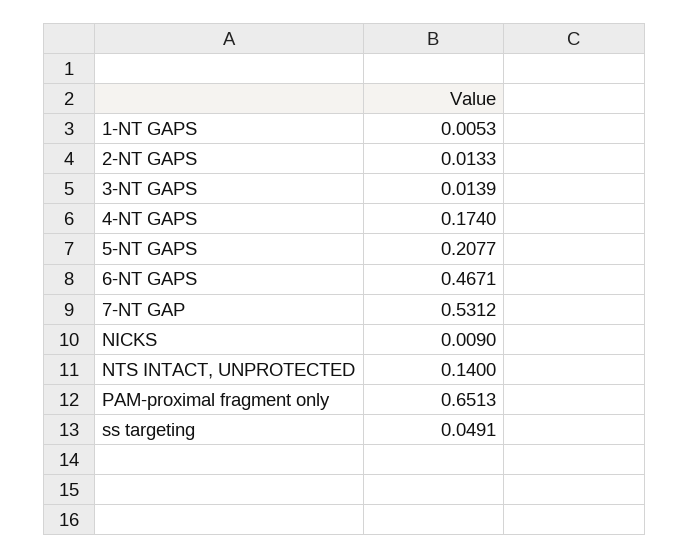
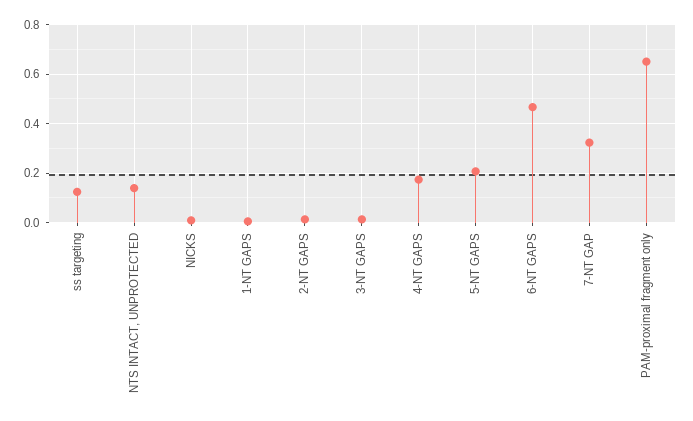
7-NT GAP: 0.5312 -> 0.325
ss targeting: 0.0491 -> 0.125

